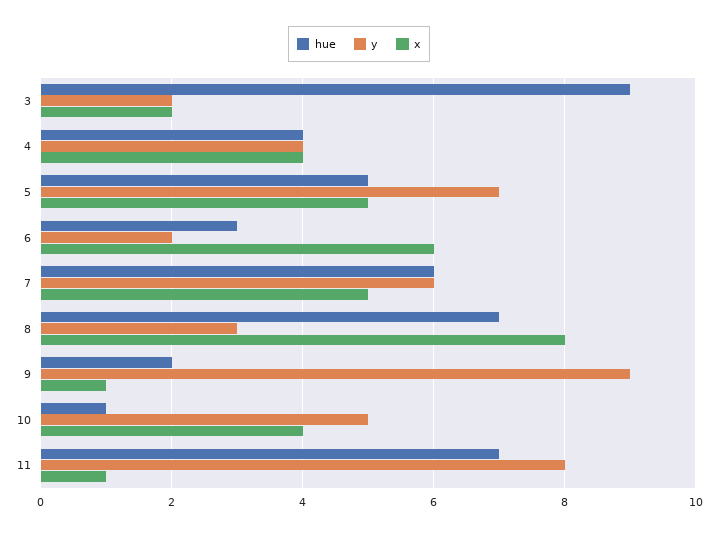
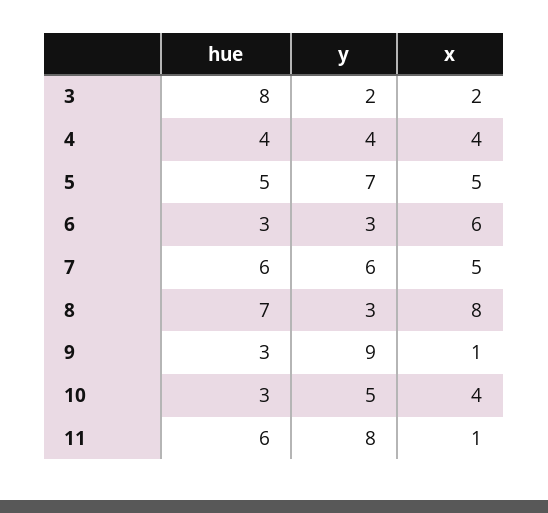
hue, 3: 9 -> 8
y, 6: 2 -> 3
hue, 9: 2 -> 3
hue, 10: 1 -> 3
hue, 11: 7 -> 6

